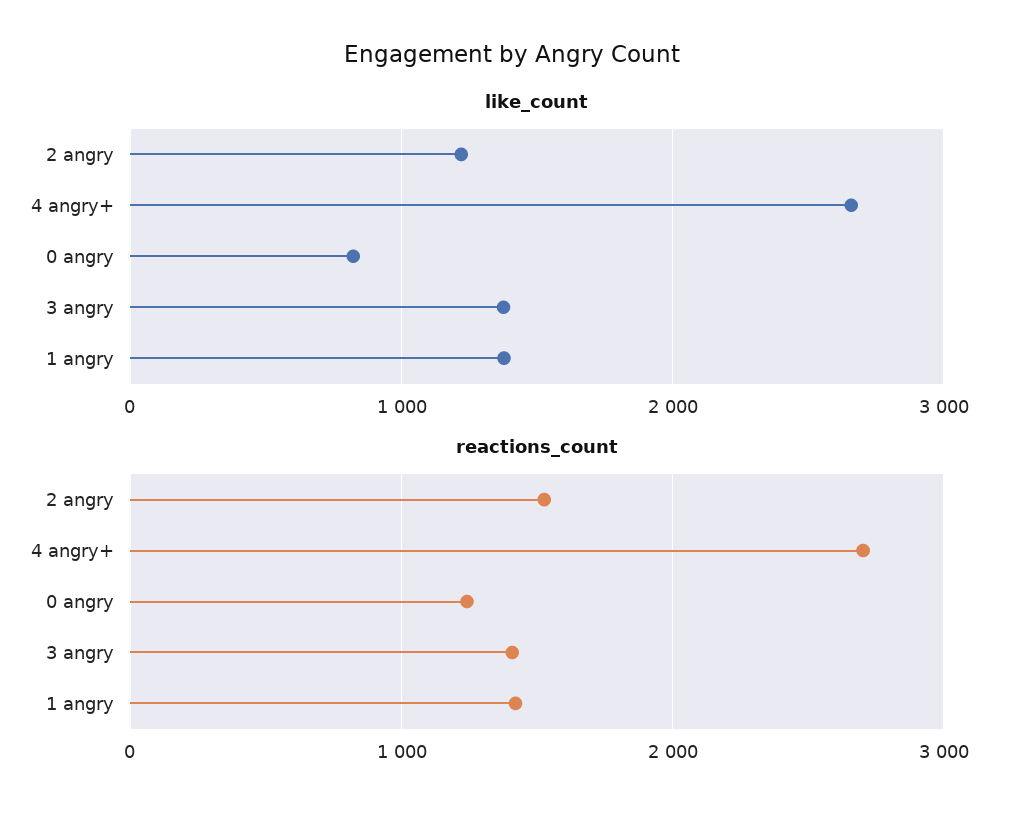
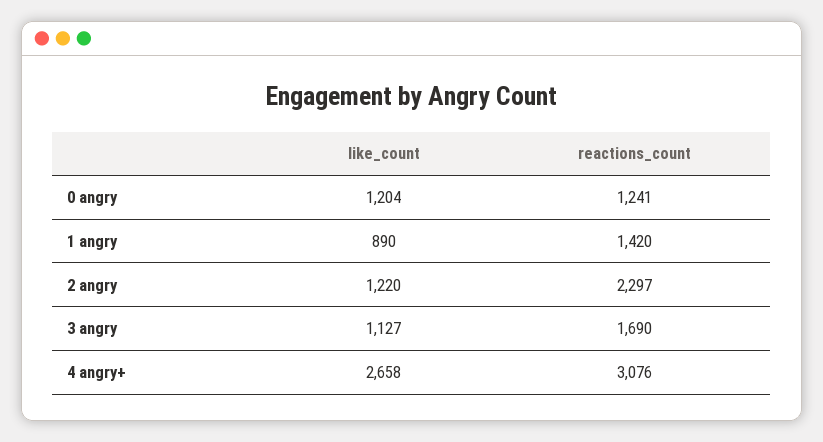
like_count, 0 angry: 800 -> 1204
like_count, 3 angry: 1400 -> 1127
like_count, 1 angry: 1400 -> 890
reactions_count, 2 angry: 1500 -> 2297
reactions_count, 4 angry+: 2700 -> 3076
reactions_count, 3 angry: 1400 -> 1690

